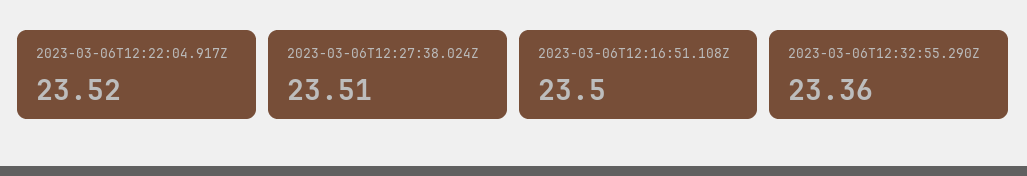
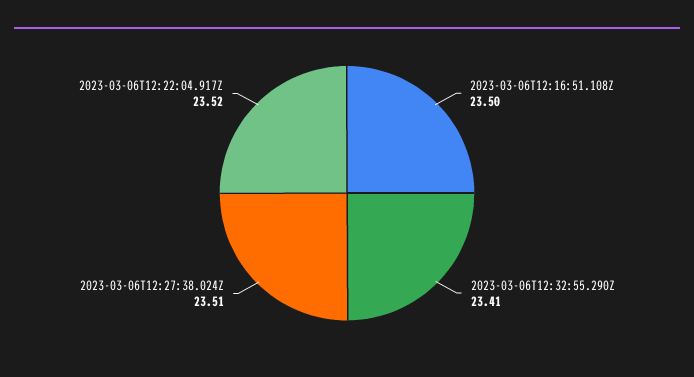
2023-03-06T12:32:55.290Z: 23.36 -> 23.41

